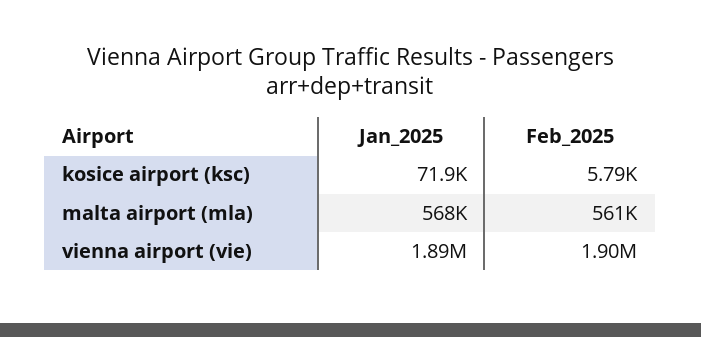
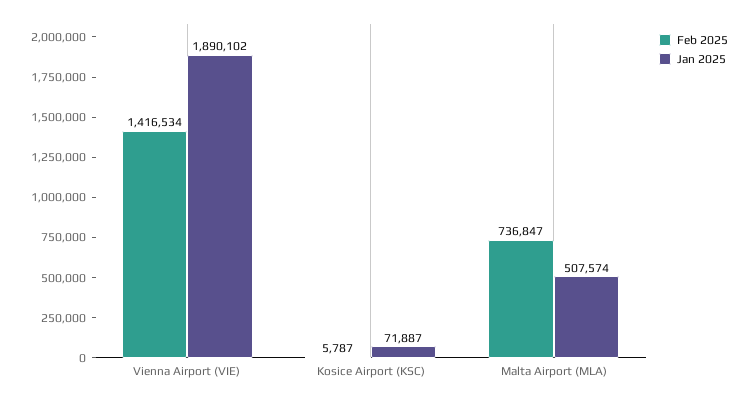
Jan_2025, malta airport (mla): 568000 -> 507574
Feb_2025, malta airport (mla): 561000 -> 736847
Feb_2025, vienna airport (vie): 1900000 -> 1416534

